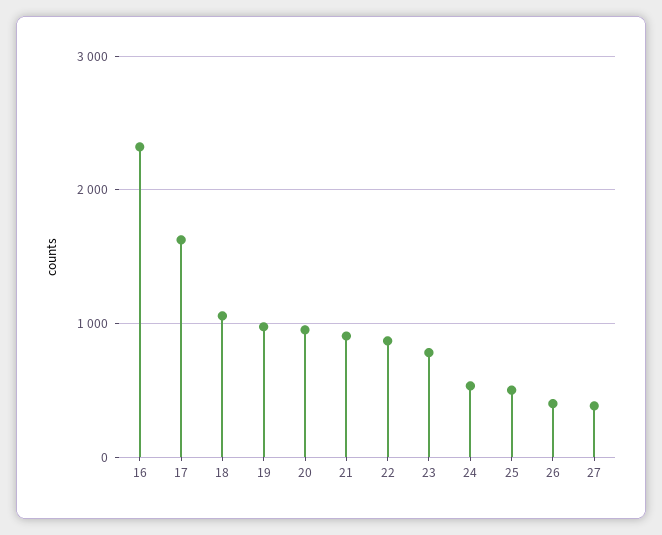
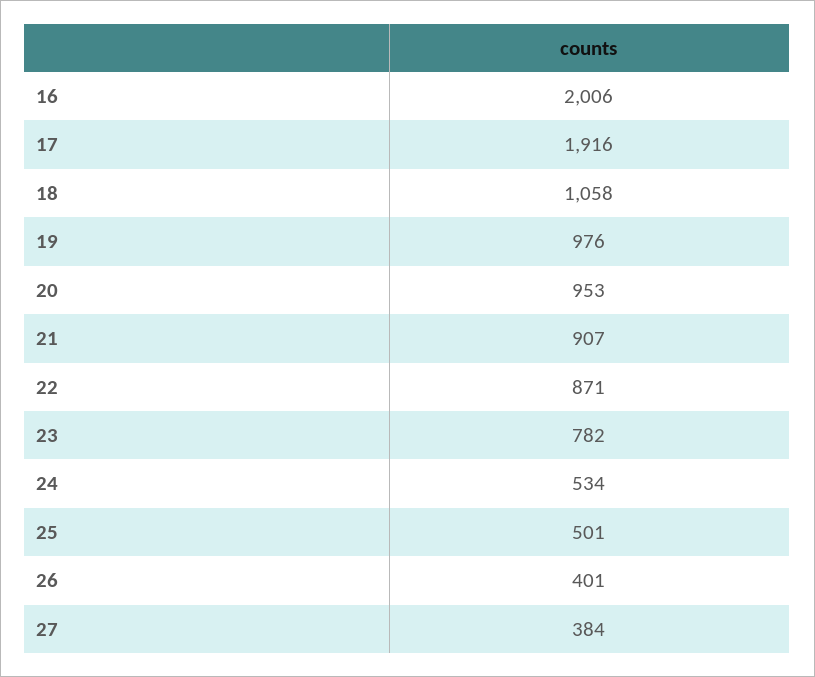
16: 2300 -> 2006
17: 1600 -> 1916

